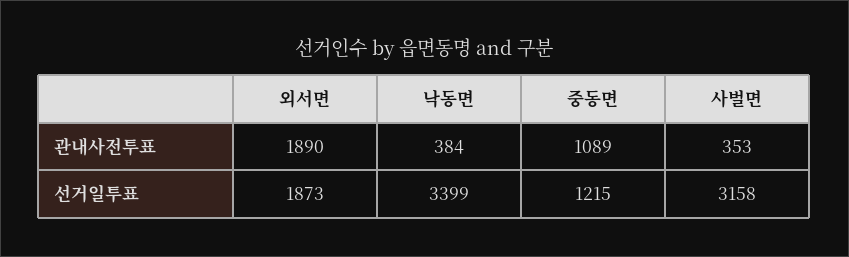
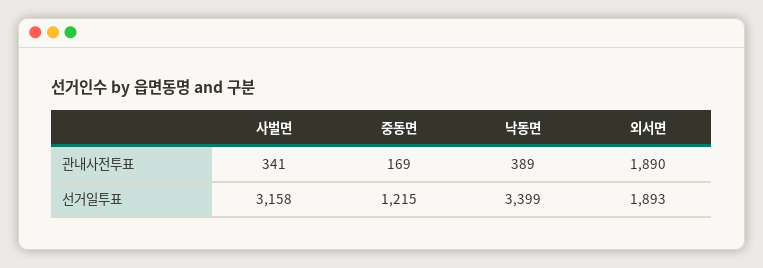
낙동면, 관내사전투표: 384 -> 389
중동면, 관내사전투표: 1089 -> 169
사벌면, 관내사전투표: 353 -> 341
외서면, 선거일투표: 1873 -> 1893

